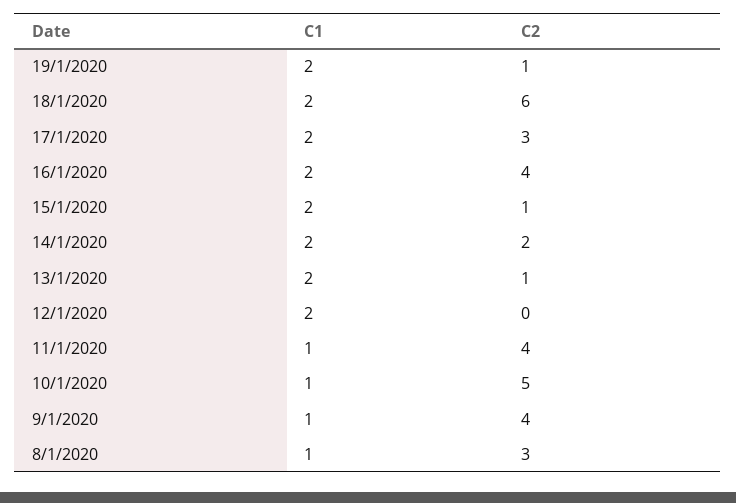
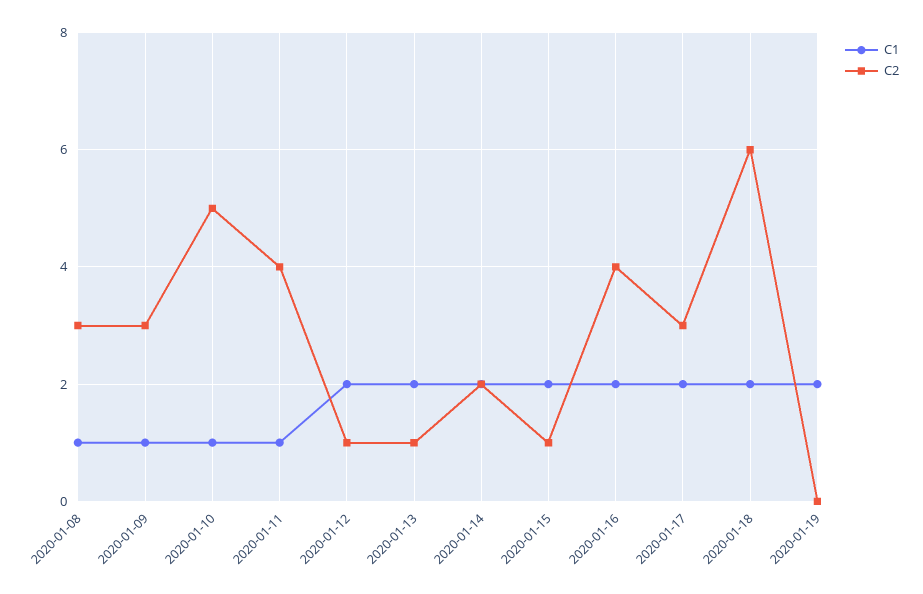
C2, 19/1/2020: 1 -> 0
C2, 12/1/2020: 0 -> 1
C2, 9/1/2020: 4 -> 3

